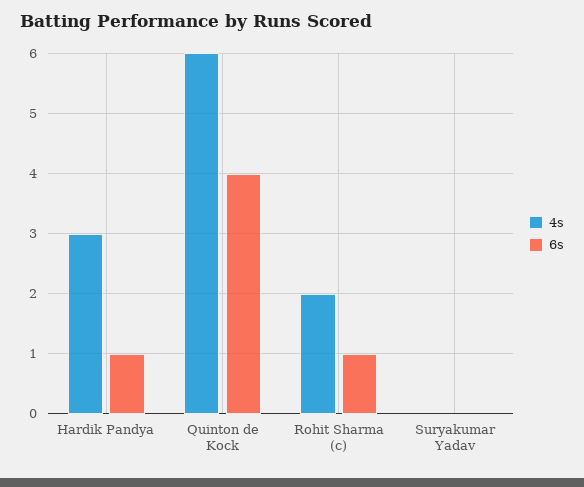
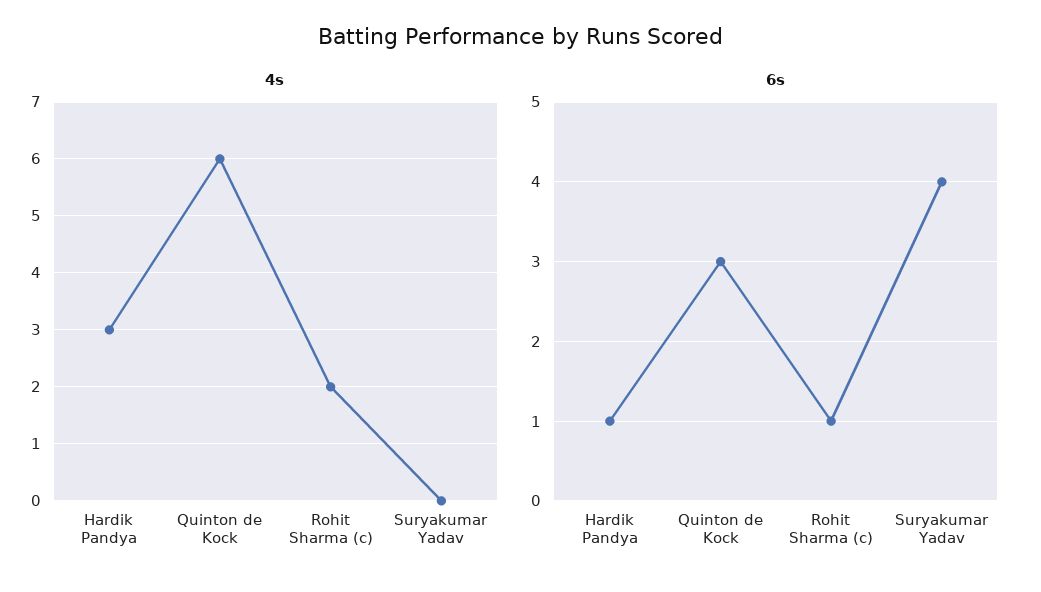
6s, Quinton de Kock: 4 -> 3
6s, Suryakumar Yadav: 0 -> 4

